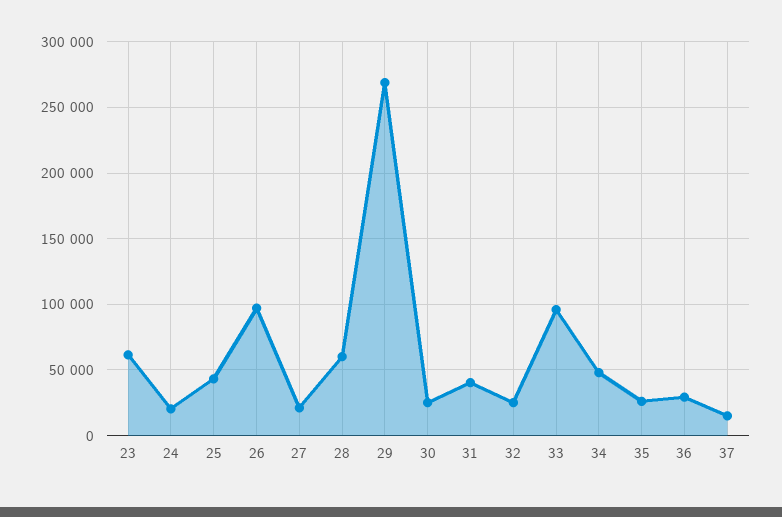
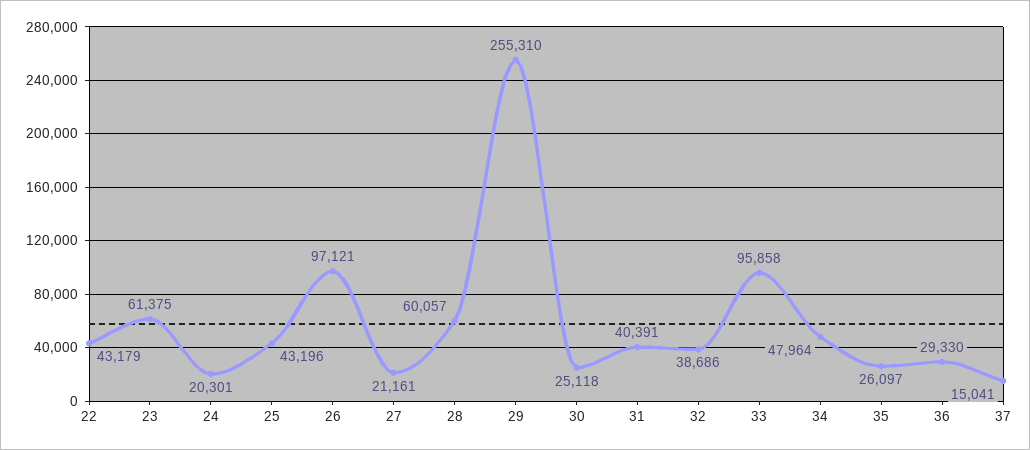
29: 270000 -> 255310
32: 25000 -> 38686
22: none -> 43179

